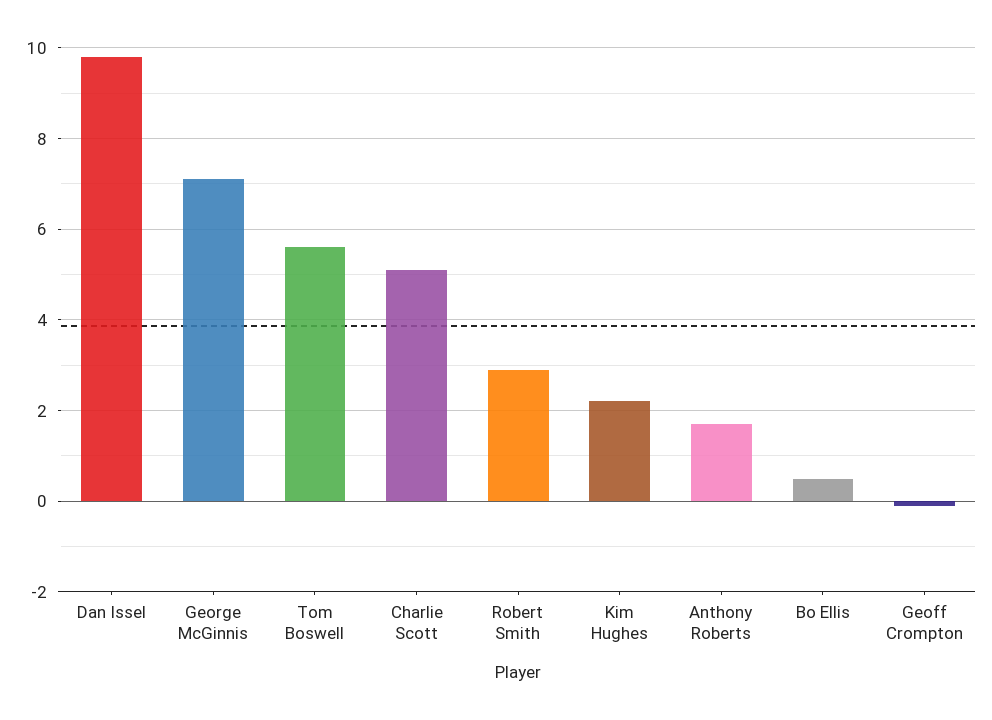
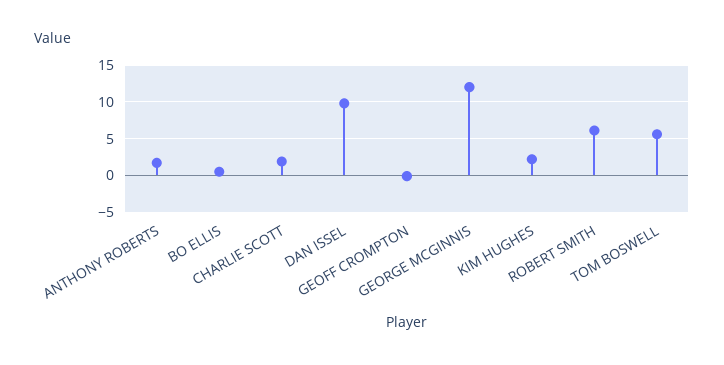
George McGinnis: 7 -> 12
Charlie Scott: 5 -> 2
Robert Smith: 3 -> 6

